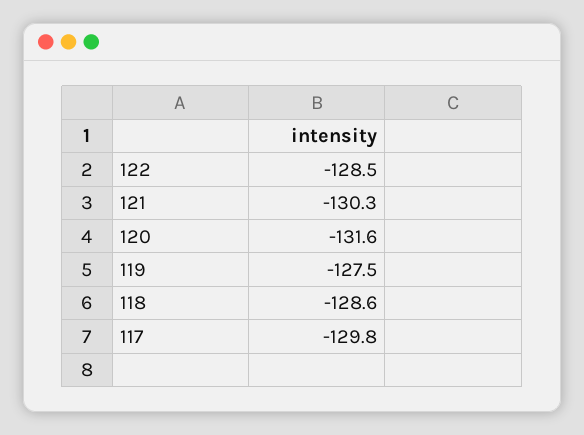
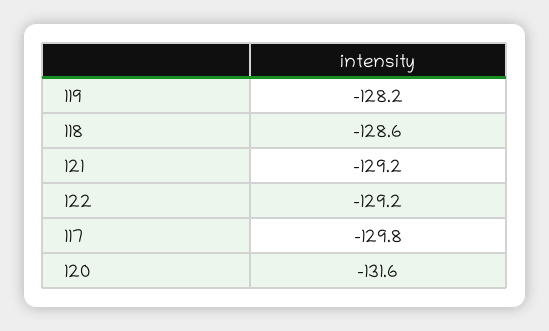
122: -128.5 -> -129.2
121: -130.3 -> -129.2
119: -127.5 -> -128.2

